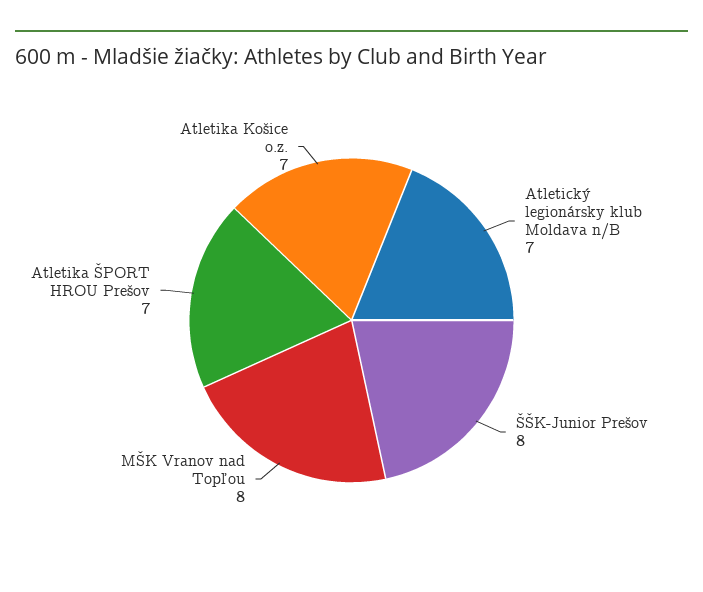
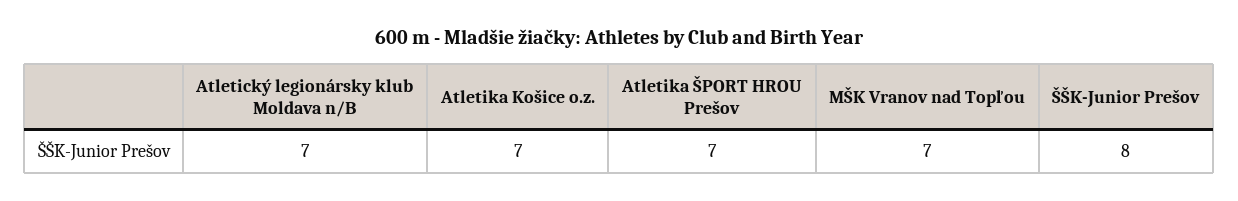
MŠK Vranov nad Topľou: 8 -> 7

